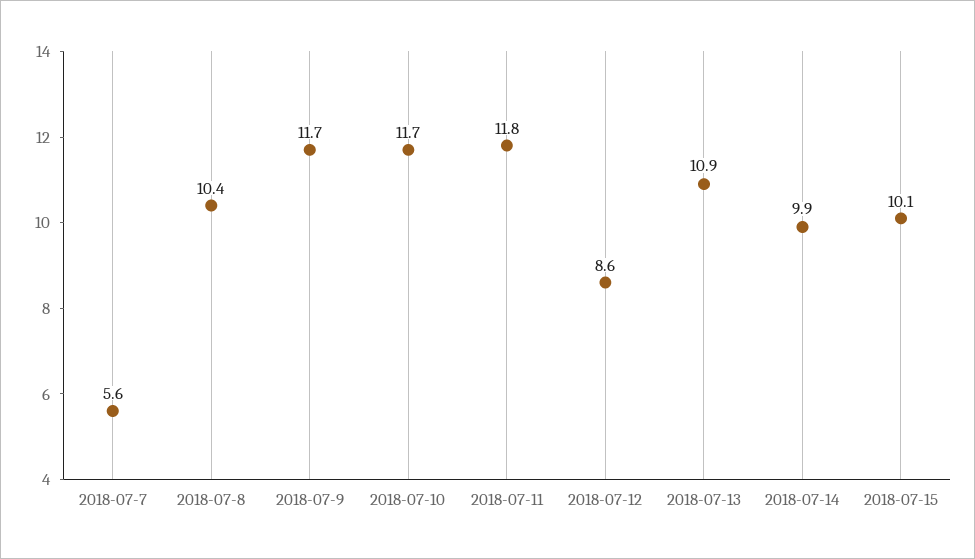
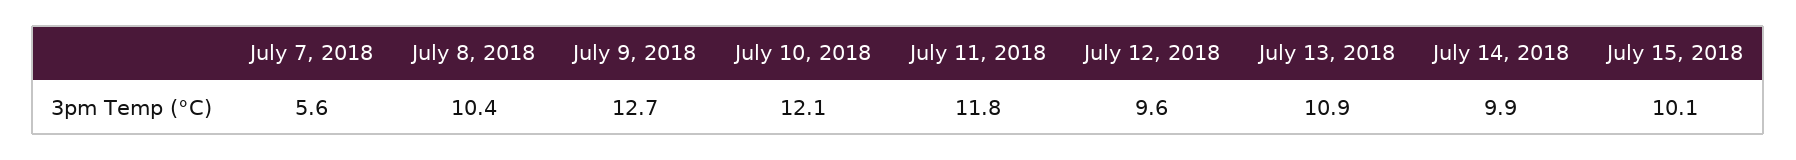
2018-07-9: 11.7 -> 12.7
2018-07-10: 11.7 -> 12.1
2018-07-12: 8.6 -> 9.6

